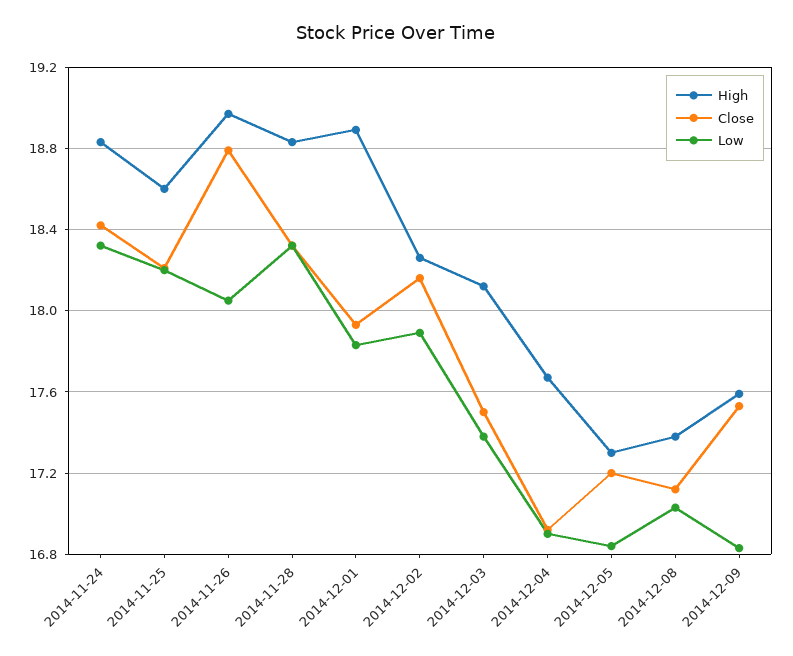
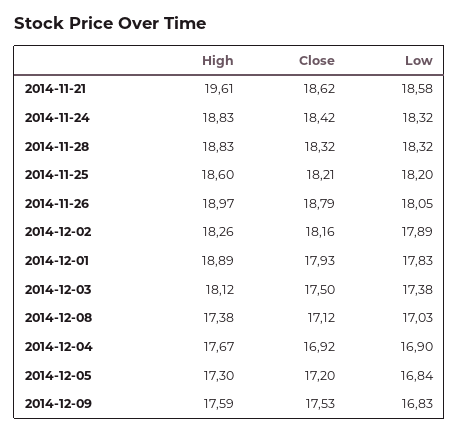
High, 2014-11-21: none -> 19.61
Close, 2014-11-21: none -> 18.62
Low, 2014-11-21: none -> 18.58

